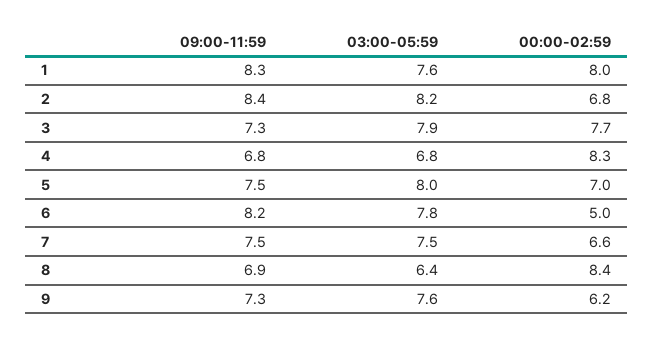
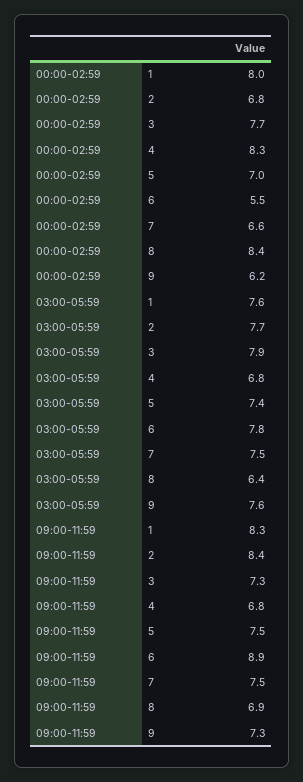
03:00-05:59, 2: 8.2 -> 7.7
03:00-05:59, 5: 8 -> 7.4
09:00-11:59, 6: 8.2 -> 8.9
00:00-02:59, 6: 5 -> 5.5

